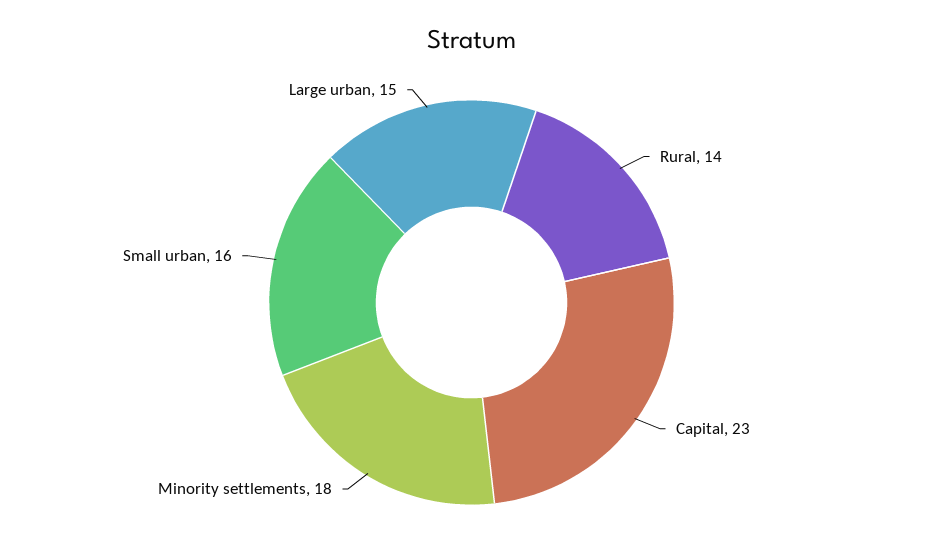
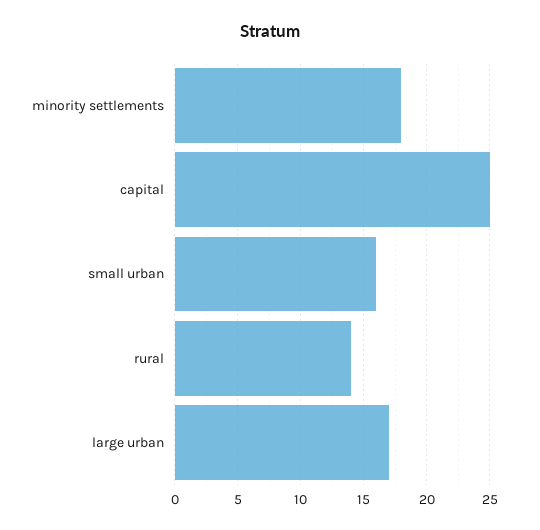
Capital: 23 -> 25
Large urban: 15 -> 17

